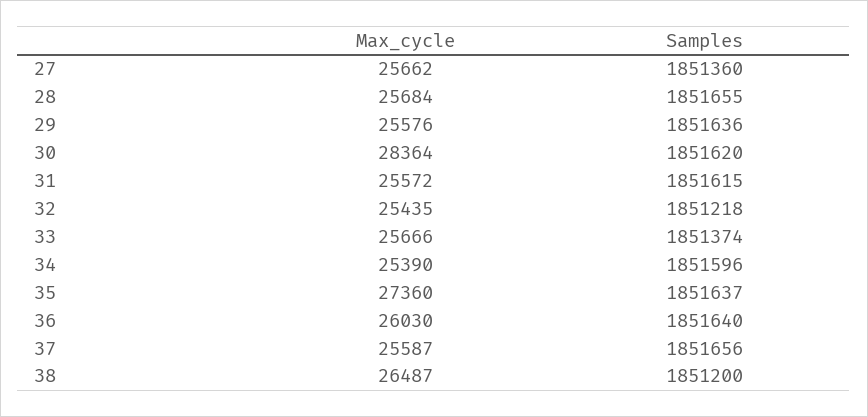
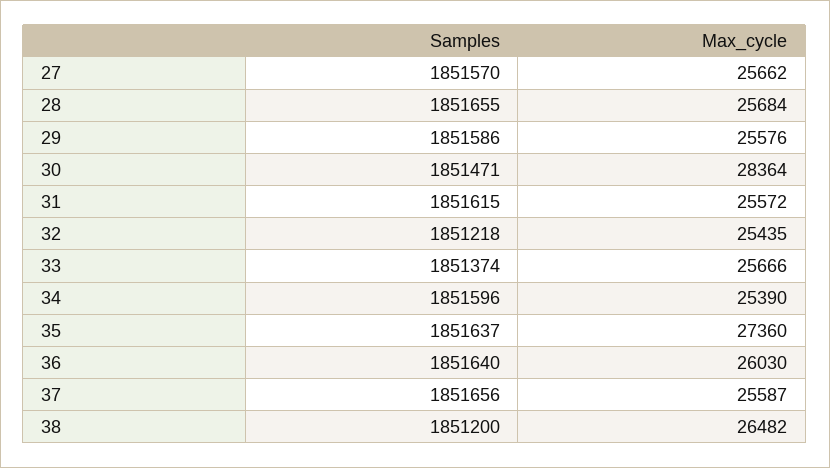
Samples, 27: 1851360 -> 1851570
Samples, 29: 1851636 -> 1851586
Samples, 30: 1851620 -> 1851471
Max_cycle, 38: 26487 -> 26482

